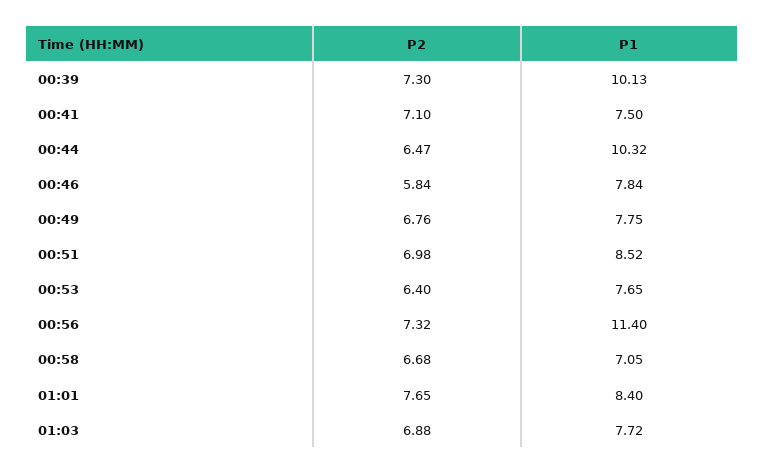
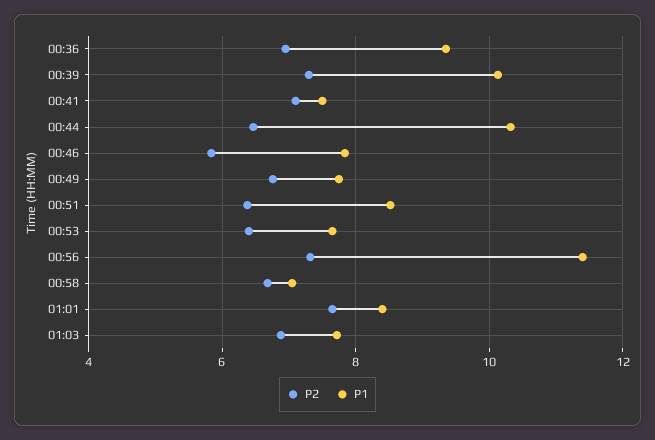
P2, 00:51: 6.98 -> 6.4
P2, 00:36: none -> 7
P1, 00:36: none -> 9.4

